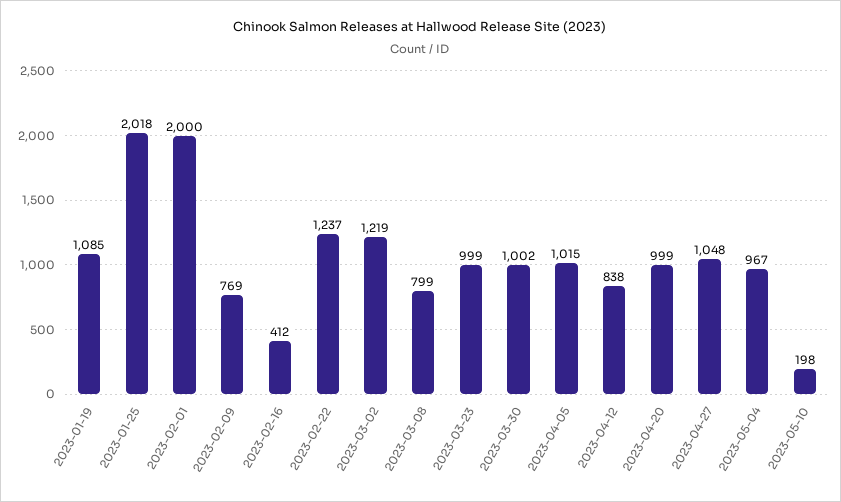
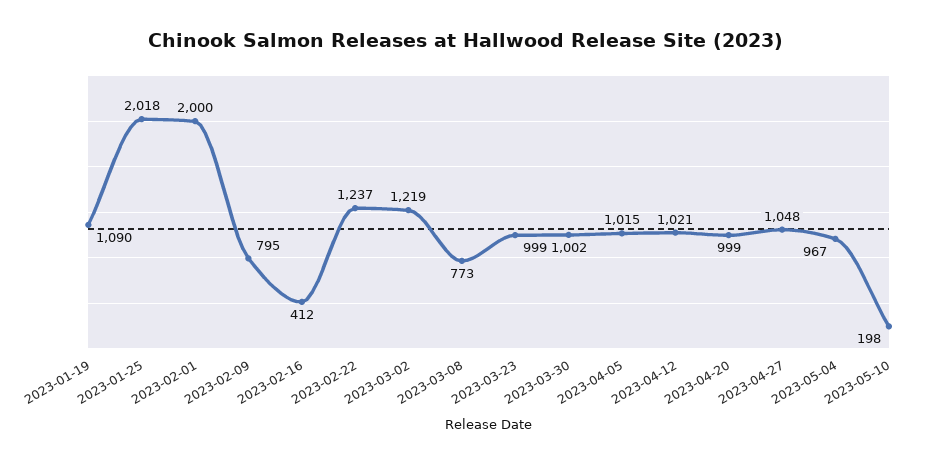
2023-01-19: 1085 -> 1090
2023-02-09: 769 -> 795
2023-03-08: 799 -> 773
2023-04-12: 838 -> 1021

